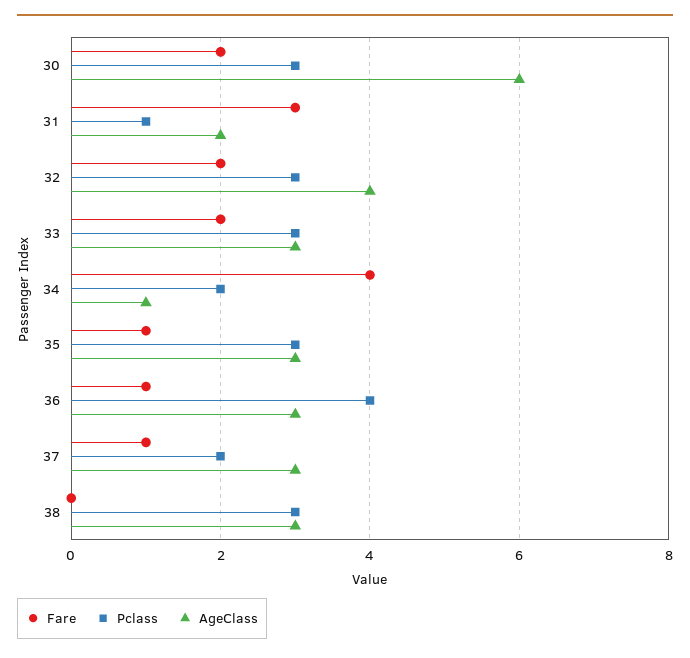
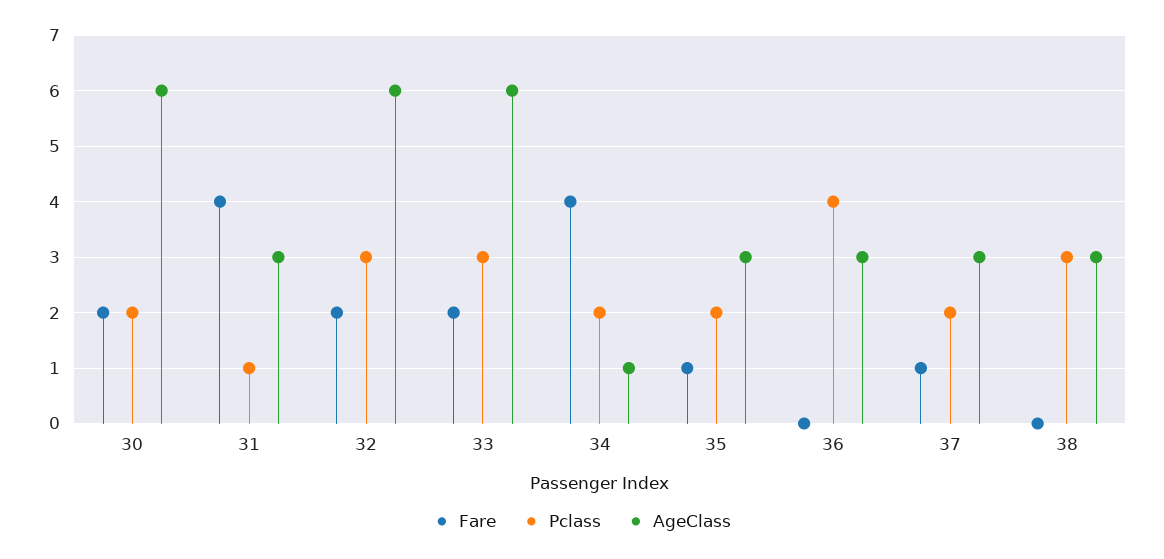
Pclass, 30: 3 -> 2
Fare, 31: 3 -> 4
AgeClass, 31: 2 -> 3
AgeClass, 32: 4 -> 6
AgeClass, 33: 3 -> 6
Pclass, 35: 3 -> 2
Fare, 36: 1 -> 0

